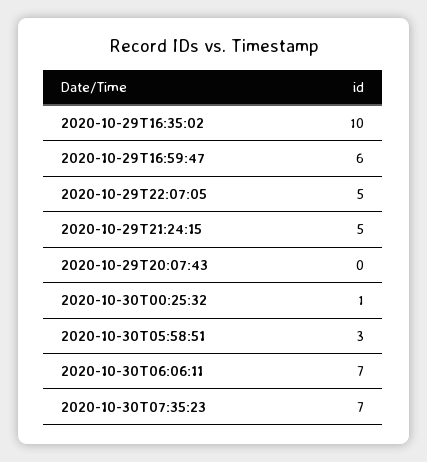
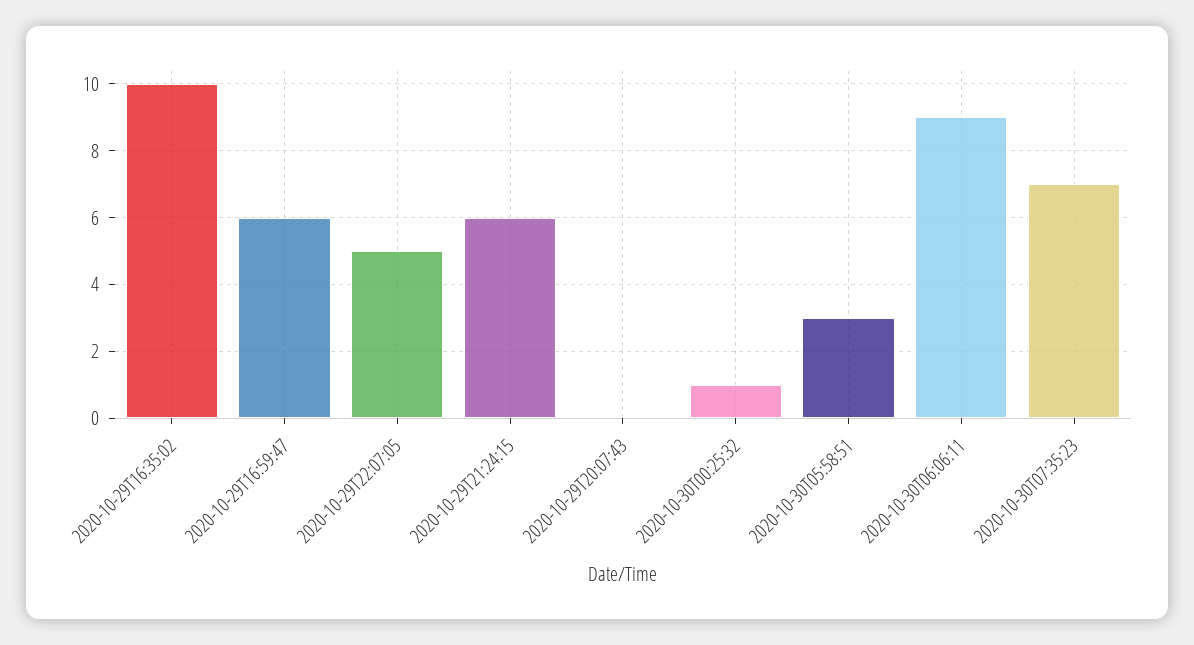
2020-10-29T21:24:15: 5 -> 6
2020-10-30T06:06:11: 7 -> 9

